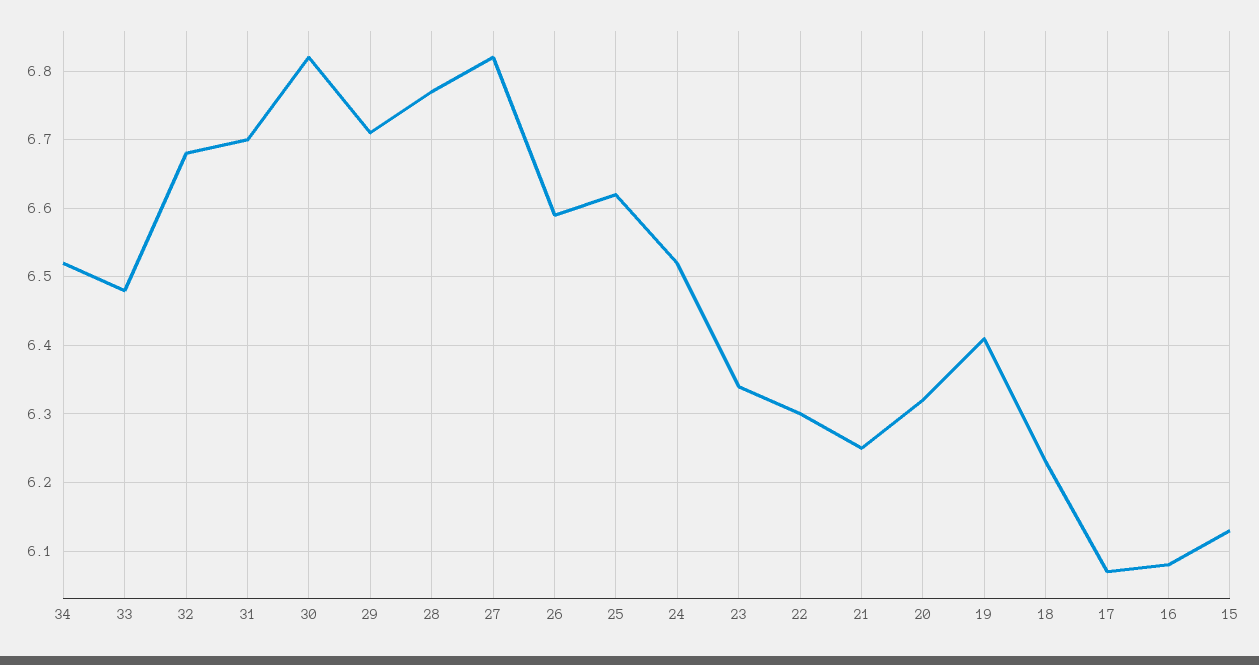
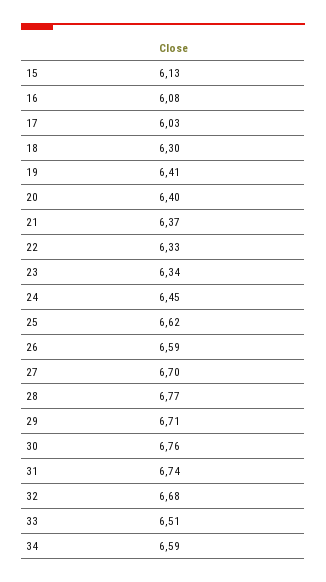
34: 6.52 -> 6.59
33: 6.48 -> 6.51
31: 6.7 -> 6.74
30: 6.82 -> 6.76
27: 6.82 -> 6.7
24: 6.52 -> 6.45
22: 6.3 -> 6.33
21: 6.25 -> 6.37
20: 6.32 -> 6.4
18: 6.23 -> 6.3
17: 6.07 -> 6.03

